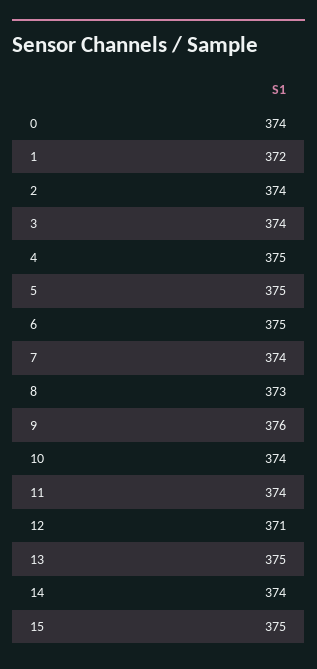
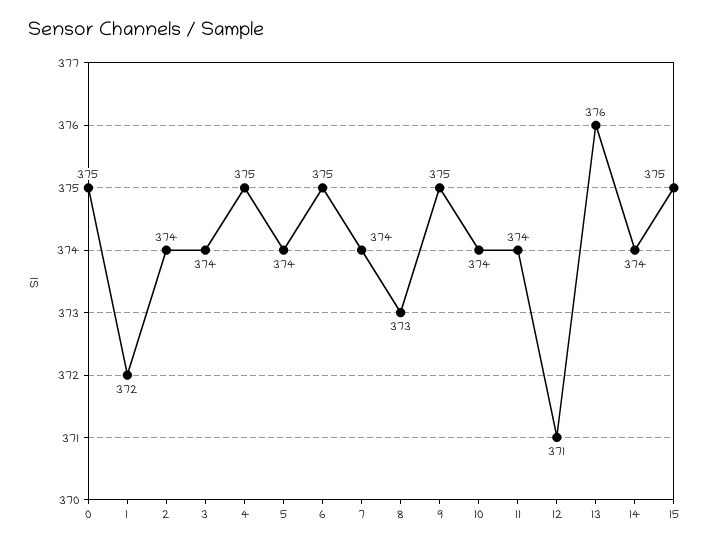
0: 374 -> 375
5: 375 -> 374
9: 376 -> 375
13: 375 -> 376

